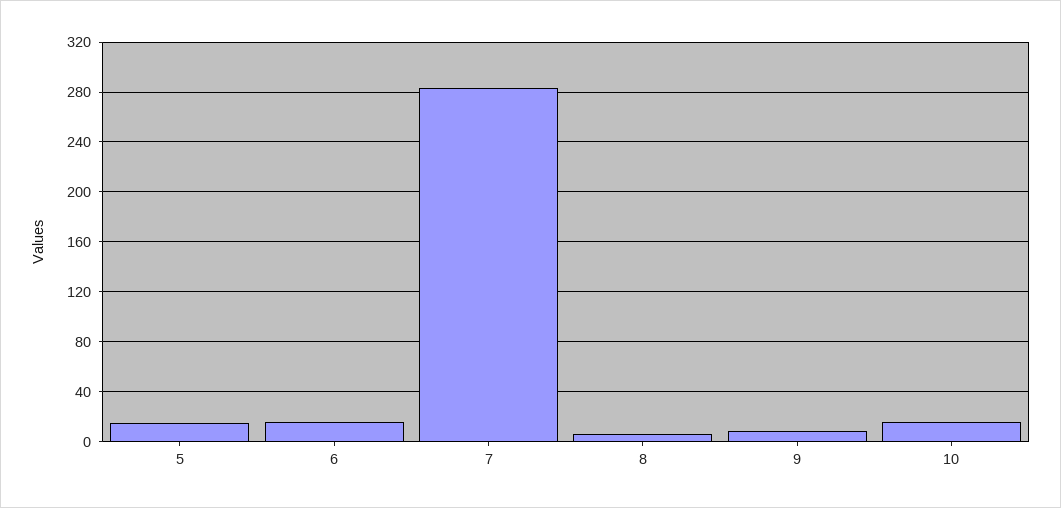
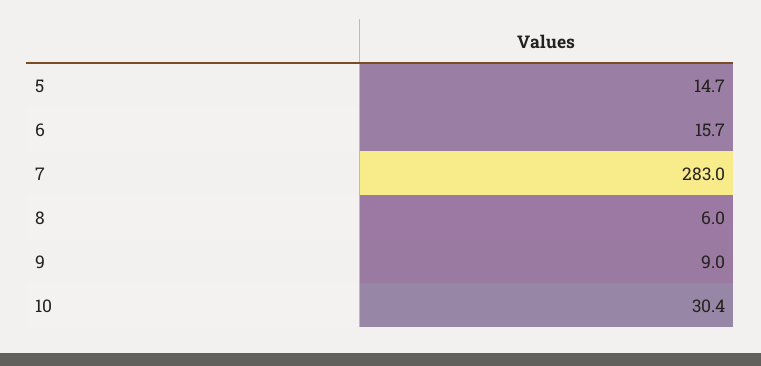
10: 15 -> 30.4

